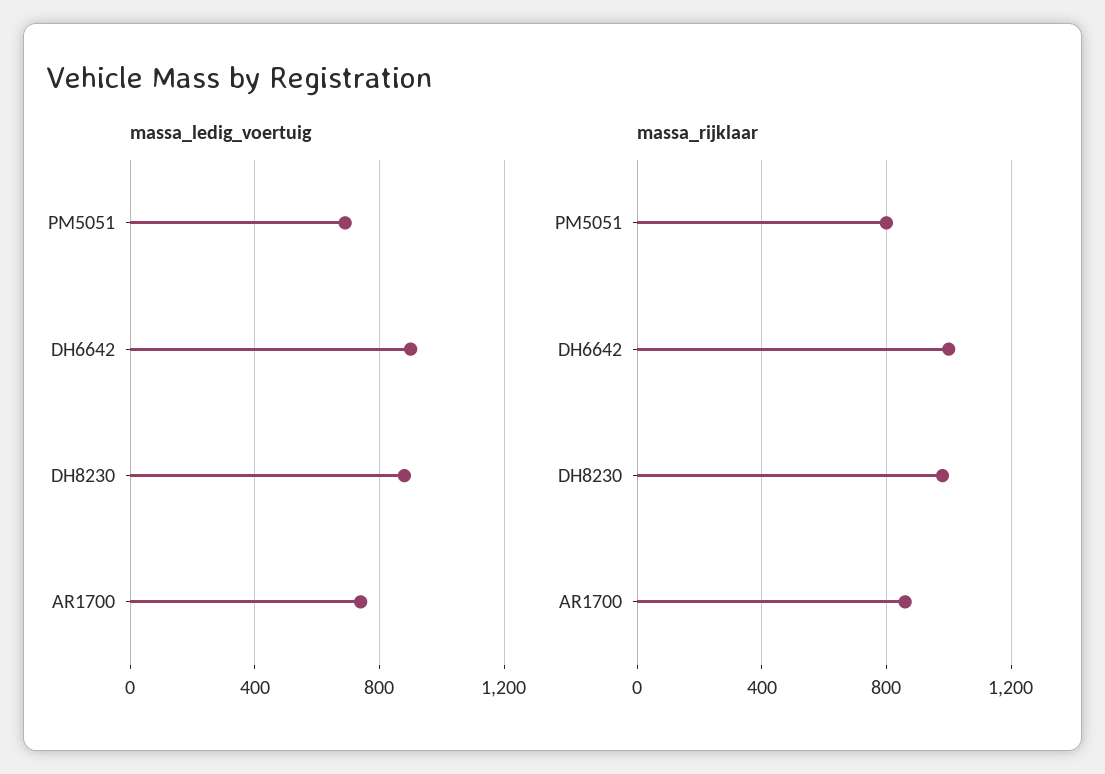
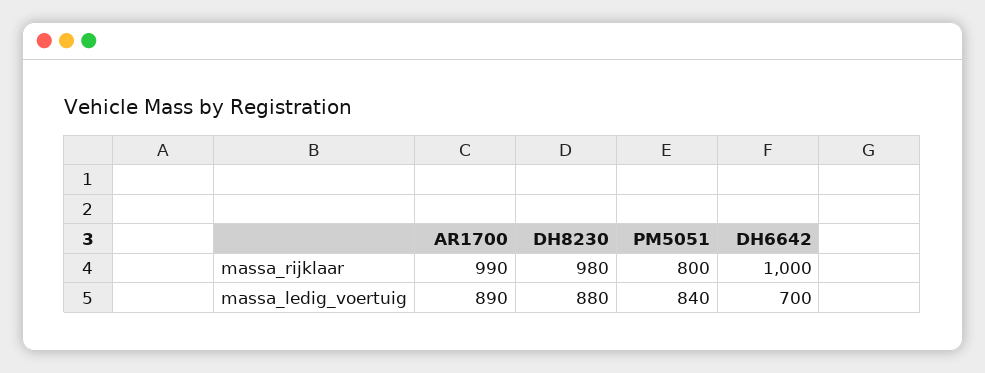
massa_ledig_voertuig, PM5051: 700 -> 840
massa_ledig_voertuig, DH6642: 900 -> 700
massa_ledig_voertuig, AR1700: 750 -> 890
massa_rijklaar, AR1700: 850 -> 990

